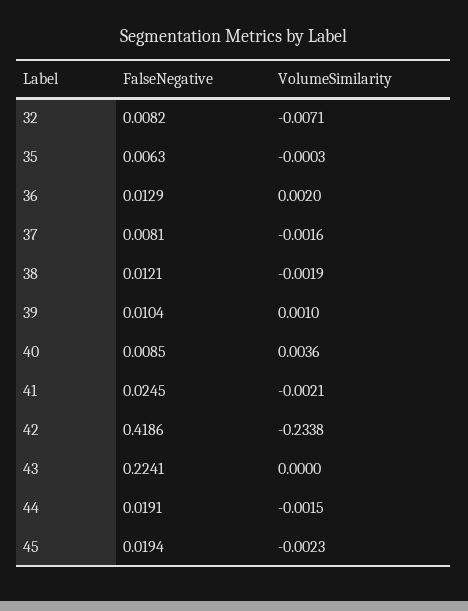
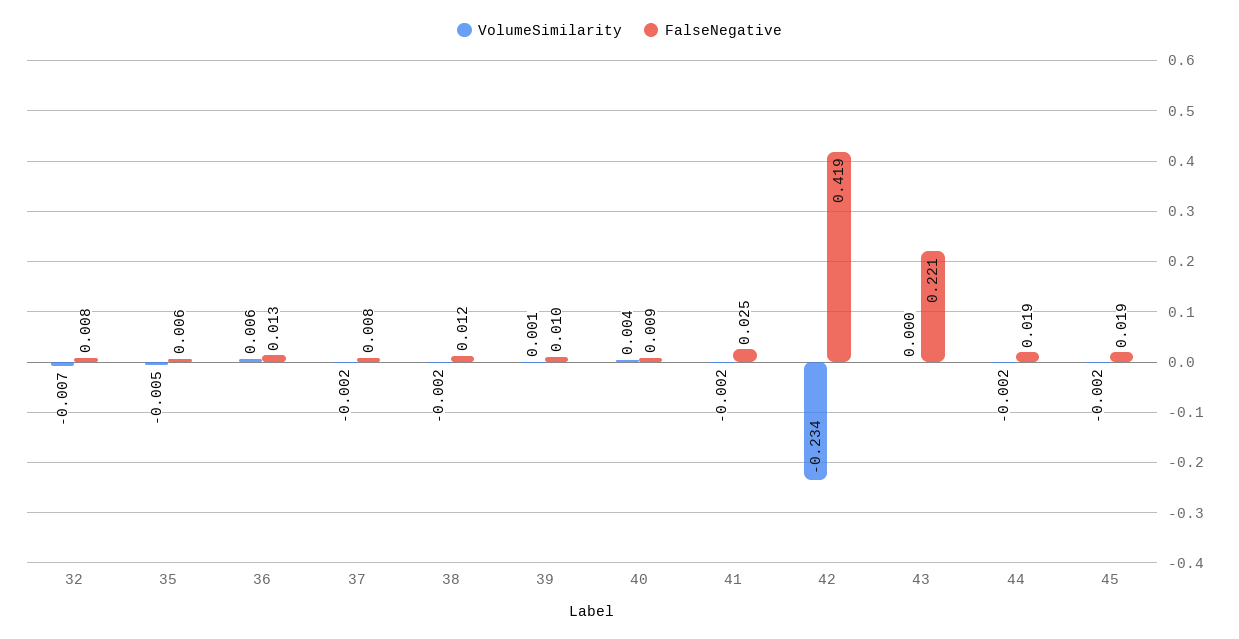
VolumeSimilarity, 35: -0.0003 -> -0.005
VolumeSimilarity, 36: 0.002 -> 0.006
FalseNegative, 43: 0.2241 -> 0.221

